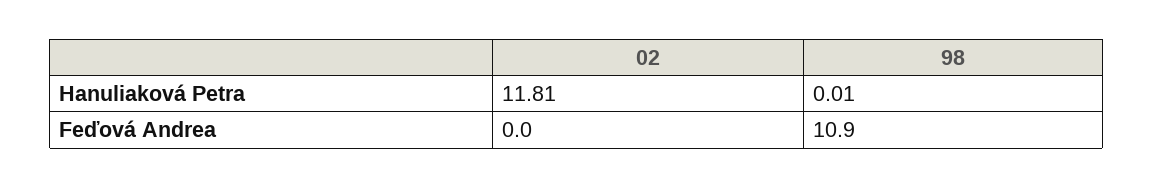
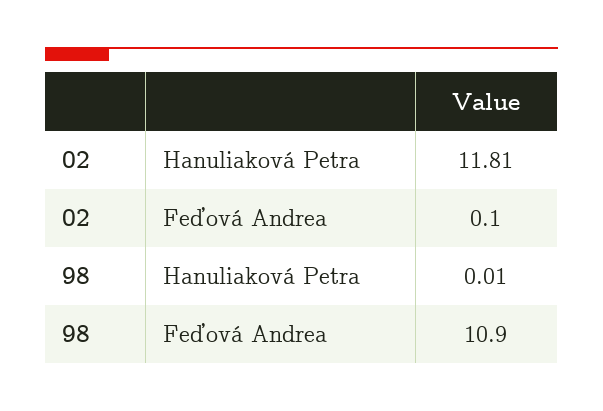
02, Feďová Andrea: 0 -> 0.1

